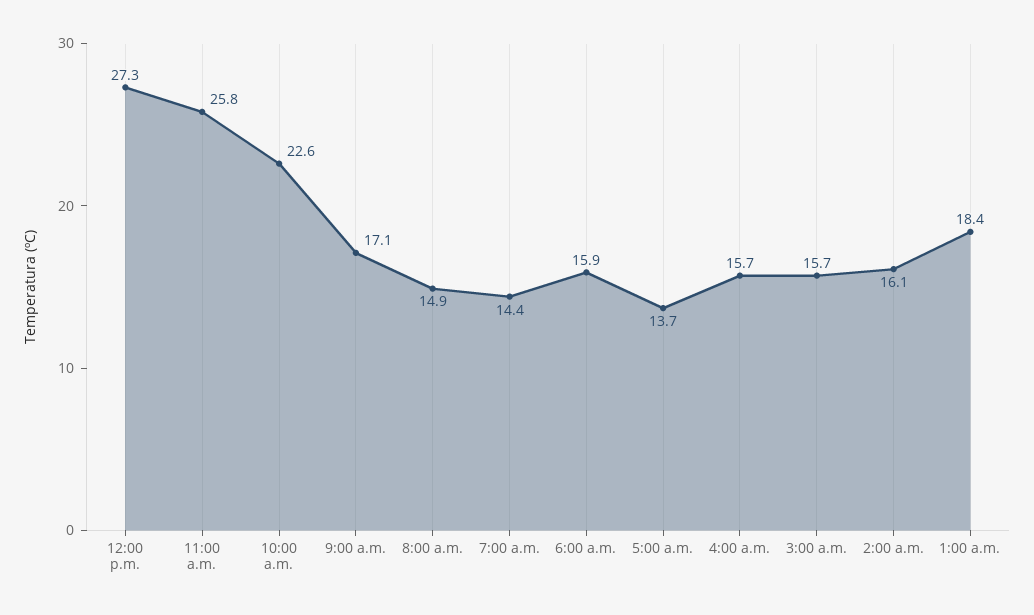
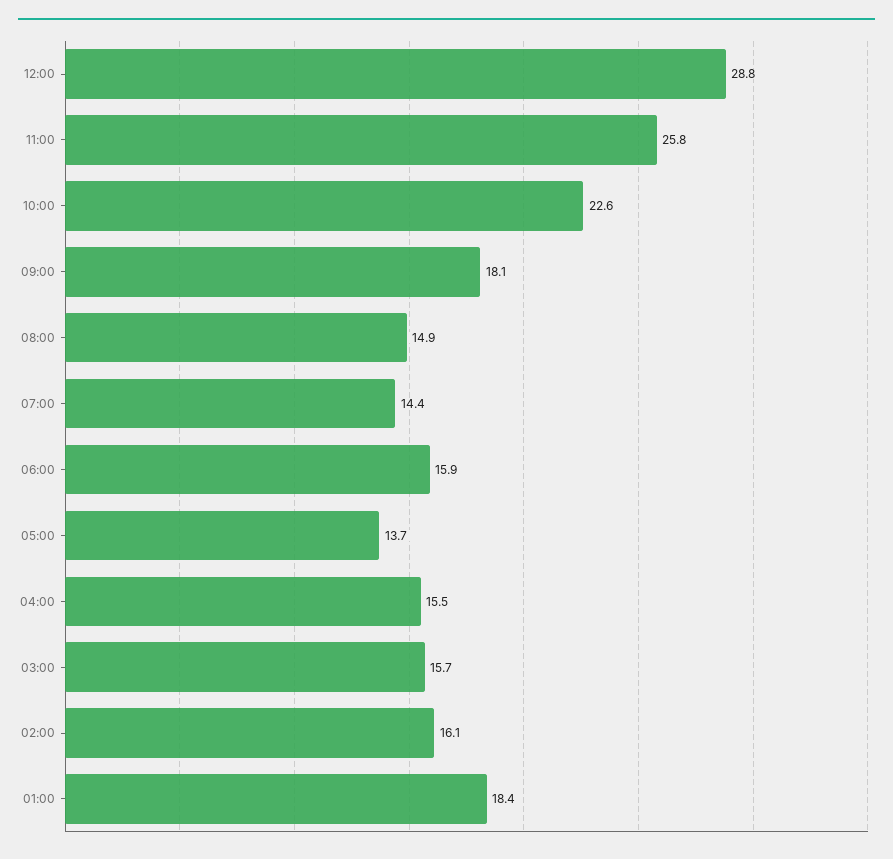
12:00 p.m.: 27.3 -> 28.8
9:00 a.m.: 17.1 -> 18.1
4:00 a.m.: 15.7 -> 15.5

